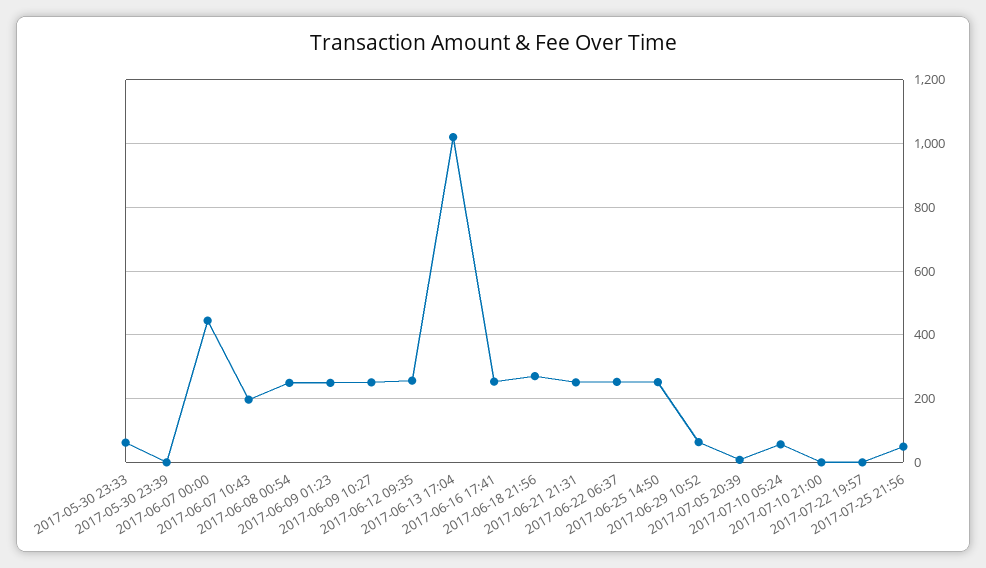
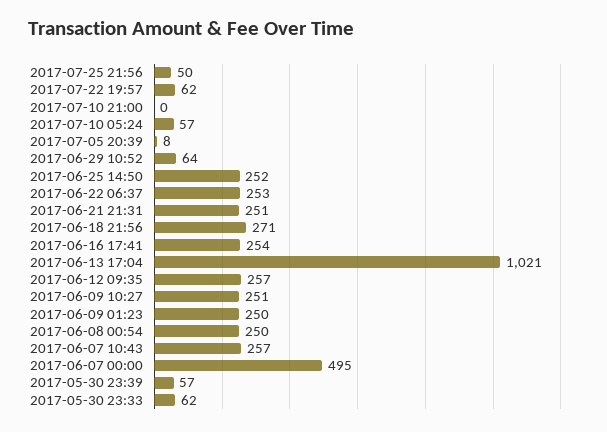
2017-05-30 23:39: 0 -> 57
2017-06-07 00:00: 440 -> 495
2017-06-07 10:43: 200 -> 257
2017-07-22 19:57: 0 -> 62

